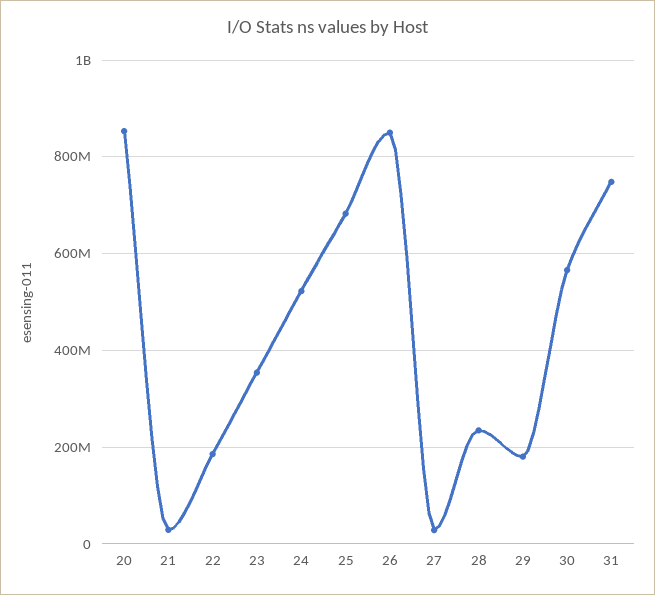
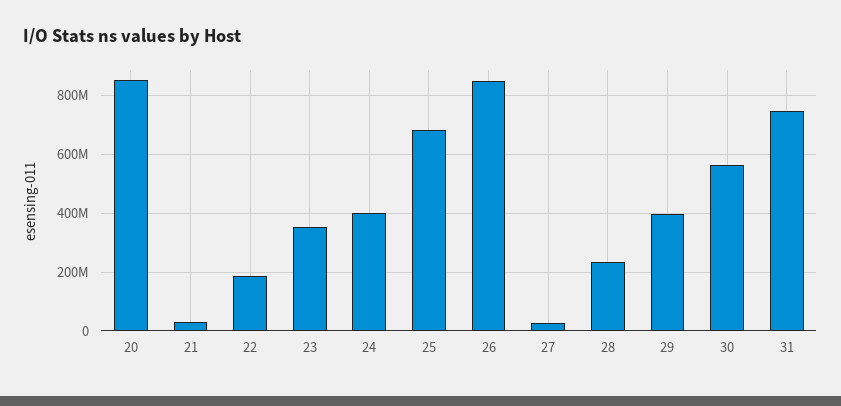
24: 520000000 -> 400000000
29: 180000000 -> 400000000

